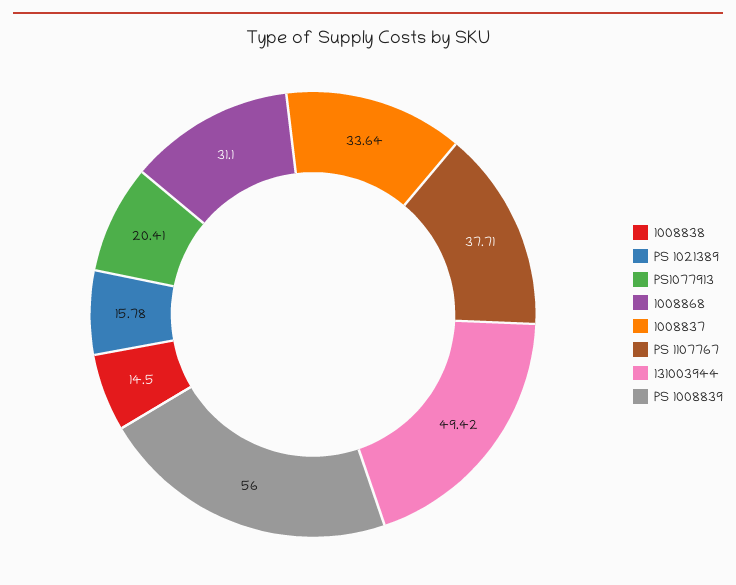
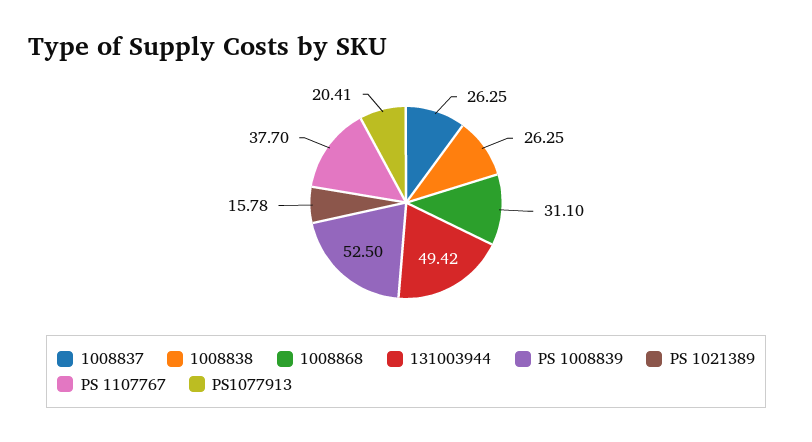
1008838: 14.5 -> 26.25
1008837: 33.64 -> 26.25
PS 1107767: 37.71 -> 37.7
PS 1008839: 56 -> 52.5

